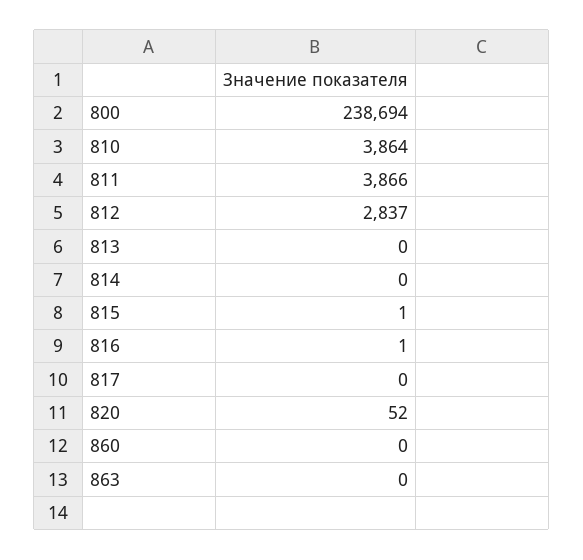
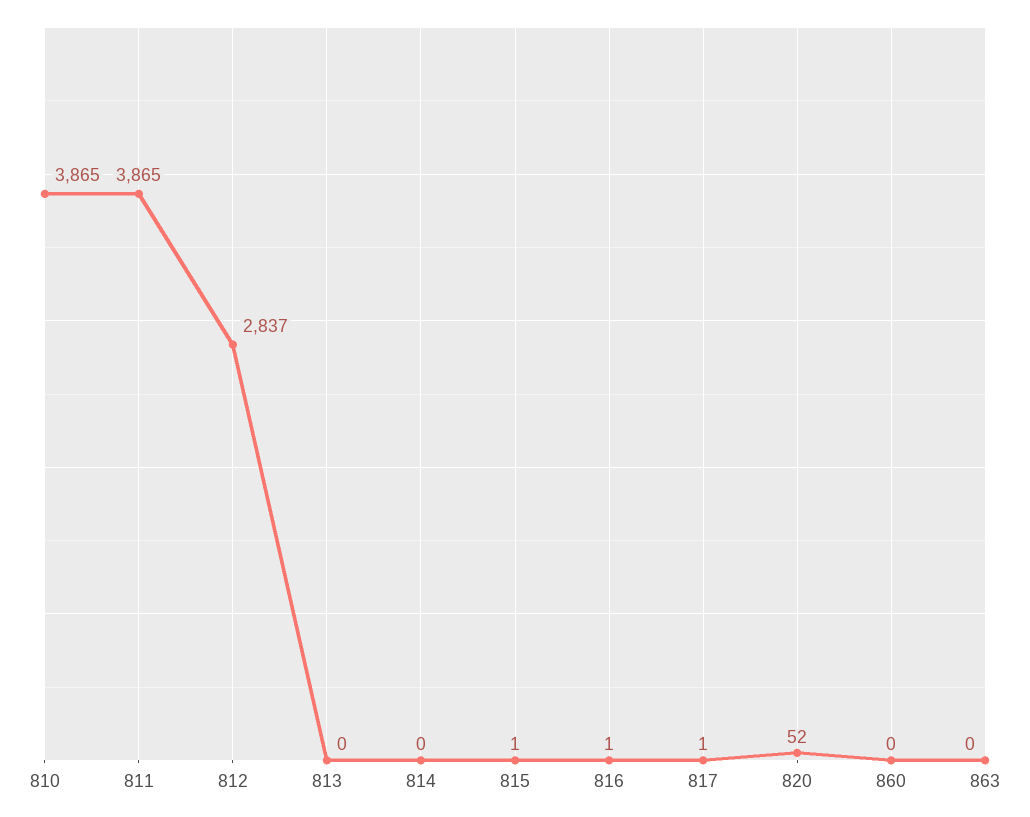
800: 238694 -> none
810: 3864 -> 3865
811: 3866 -> 3865
817: 0 -> 1

